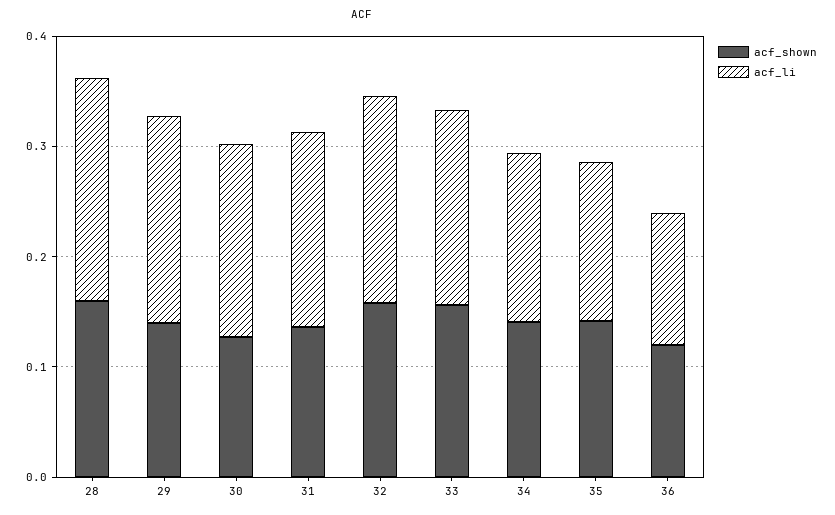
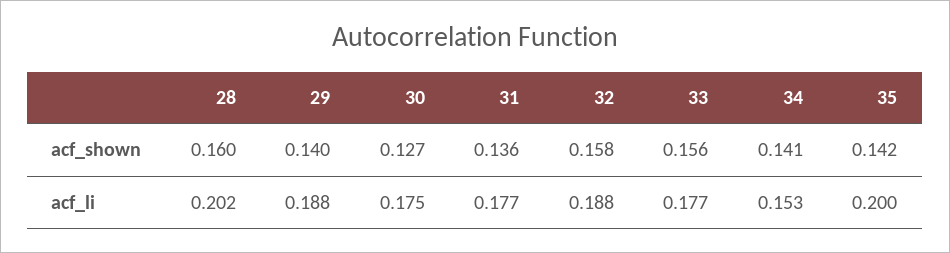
acf_li, 35: 0.14 -> 0.2
acf_shown, 36: 0.12 -> none
acf_li, 36: 0.12 -> none

